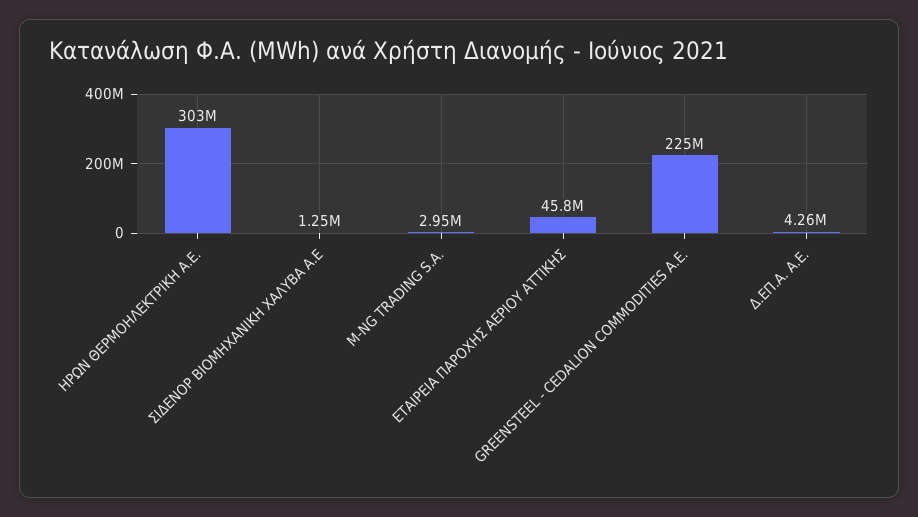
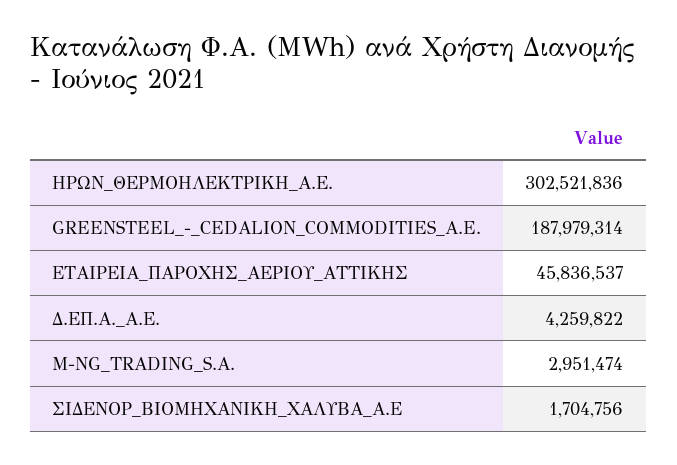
ΣΙΔΕΝΟΡ ΒΙΟΜΗΧΑΝΙΚΗ ΧΑΛΥΒΑ Α.Ε: 1250000 -> 1704756
GREENSTEEL - CEDALION COMMODITIES A.E.: 225000000 -> 187979314

